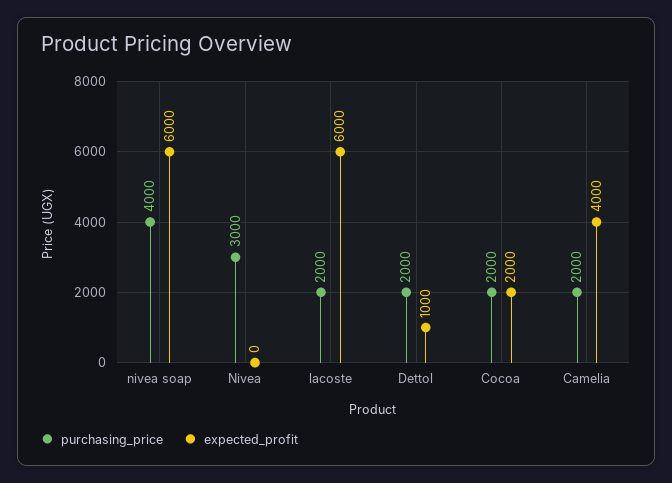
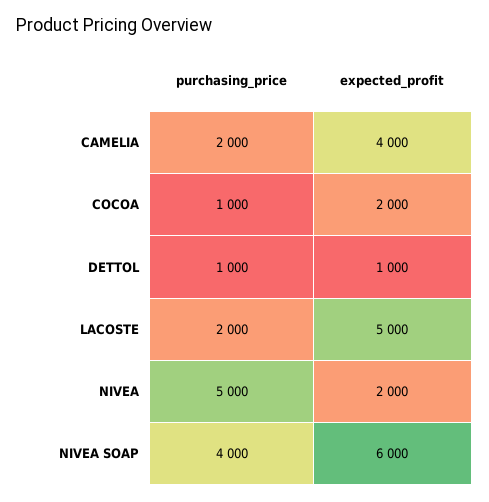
purchasing_price, Nivea: 3000 -> 5000
expected_profit, Nivea: 0 -> 2000
expected_profit, lacoste: 6000 -> 5000
purchasing_price, Dettol: 2000 -> 1000
purchasing_price, Cocoa: 2000 -> 1000

